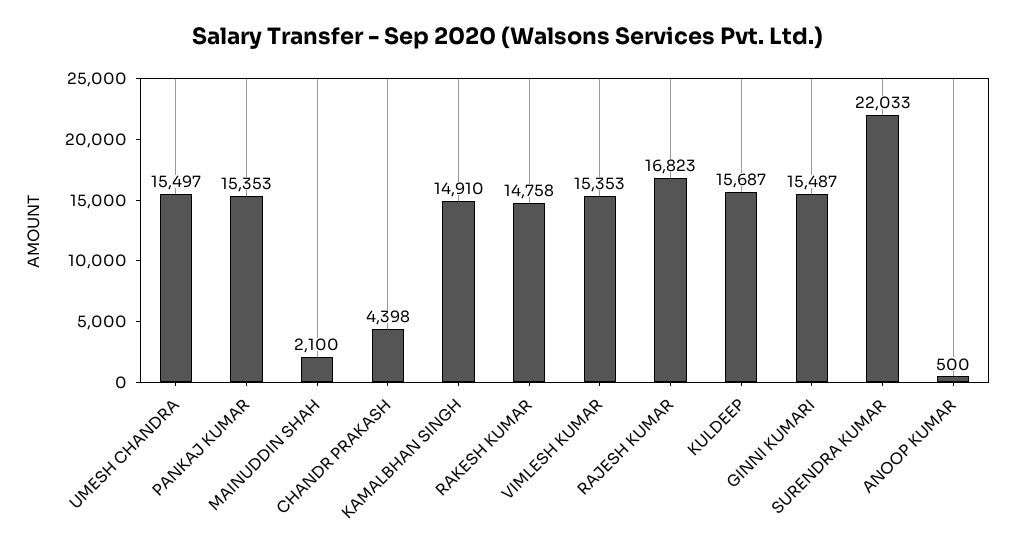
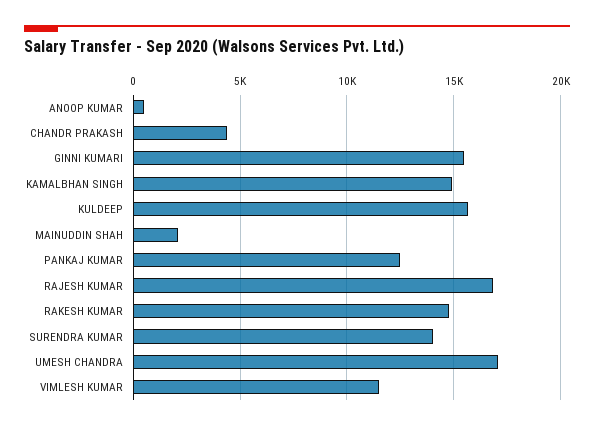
UMESH CHANDRA: 15497 -> 17000
PANKAJ KUMAR: 15353 -> 12500
VIMLESH KUMAR: 15353 -> 11500
SURENDRA KUMAR: 22033 -> 14000

